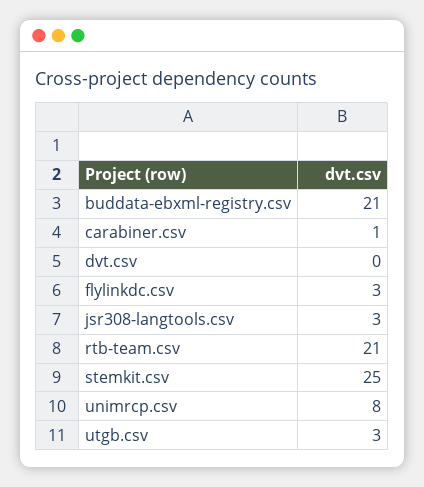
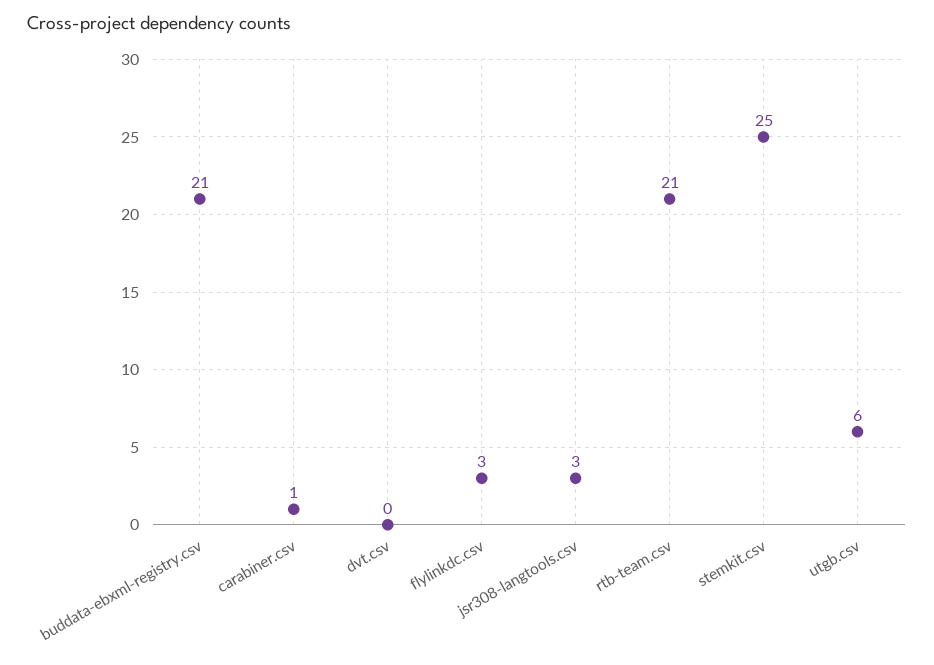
unimrcp.csv: 8 -> none
utgb.csv: 3 -> 6

